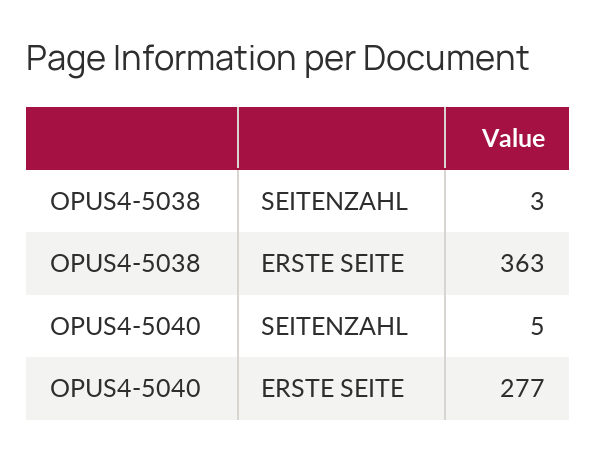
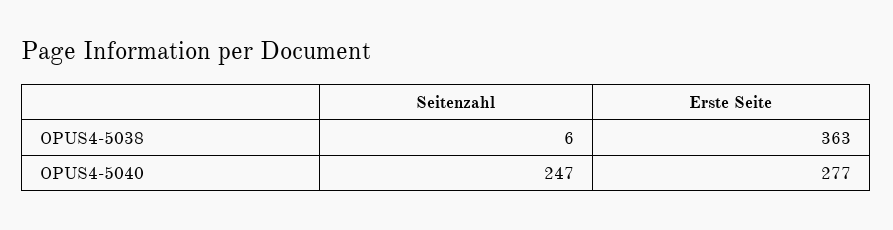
OPUS4-5038, SEITENZAHL: 3 -> 6
OPUS4-5040, SEITENZAHL: 5 -> 247

